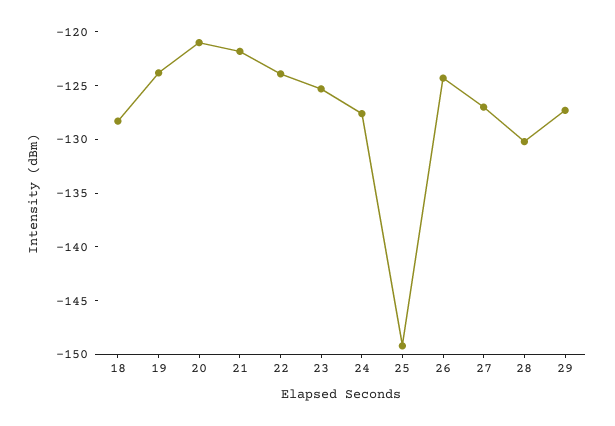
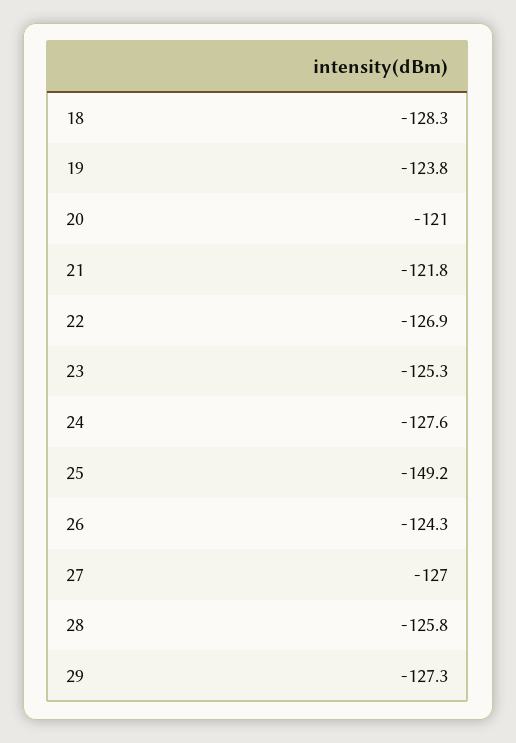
22: -124 -> -126.9
28: -130 -> -125.8

